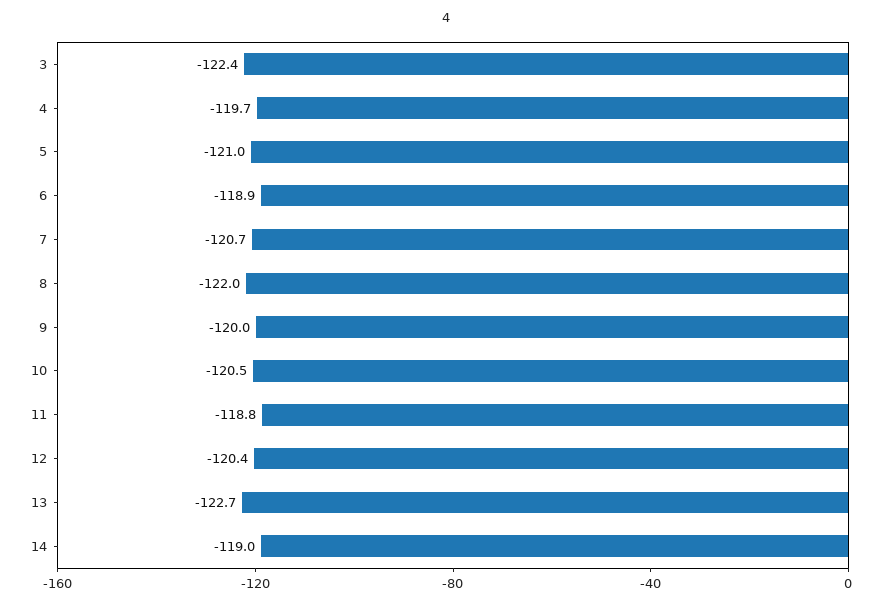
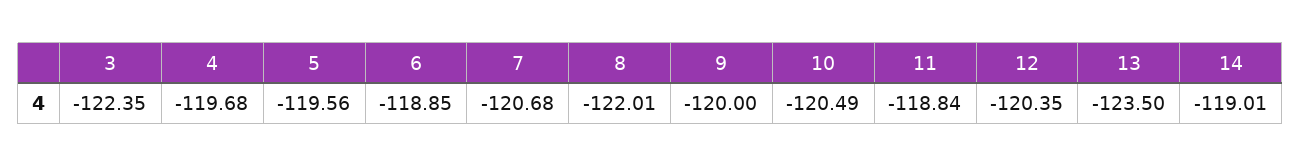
5: -121 -> -119.56
13: -122.7 -> -123.5

